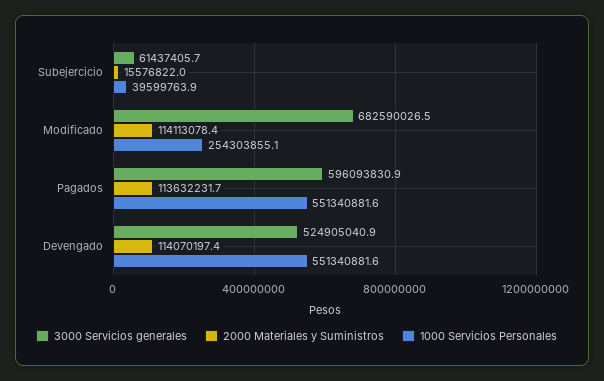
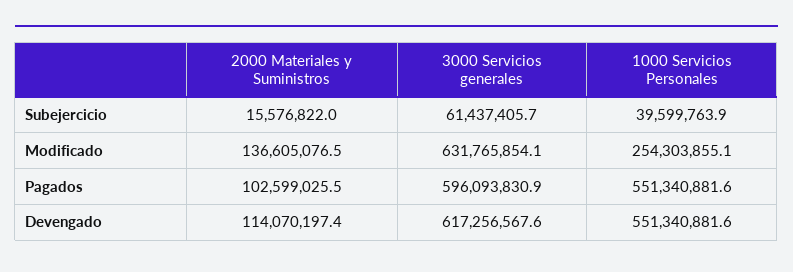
3000 Servicios generales, Modificado: 682590026.5 -> 631765854.1
2000 Materiales y Suministros, Modificado: 114113078.4 -> 136605076.5
2000 Materiales y Suministros, Pagados: 113632231.7 -> 102599025.5
3000 Servicios generales, Devengado: 524905040.9 -> 617256567.6

